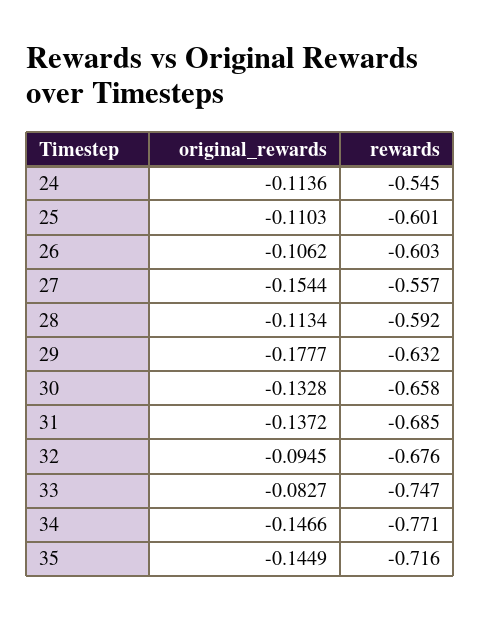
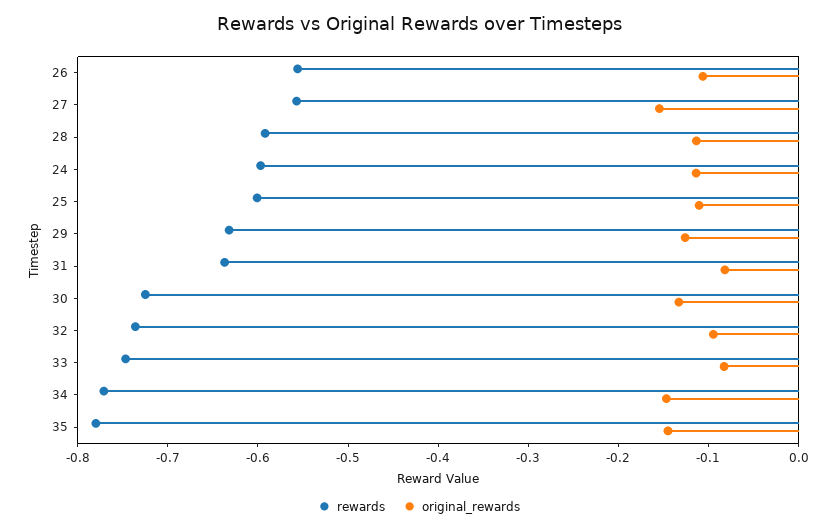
rewards, 24: -0.545 -> -0.6
rewards, 26: -0.603 -> -0.56
original_rewards, 29: -0.1777 -> -0.12
rewards, 30: -0.658 -> -0.72
original_rewards, 31: -0.1372 -> -0.08
rewards, 31: -0.685 -> -0.64
rewards, 32: -0.676 -> -0.74
rewards, 35: -0.716 -> -0.78

